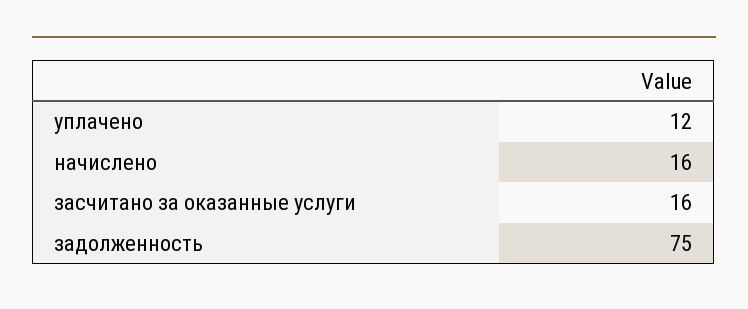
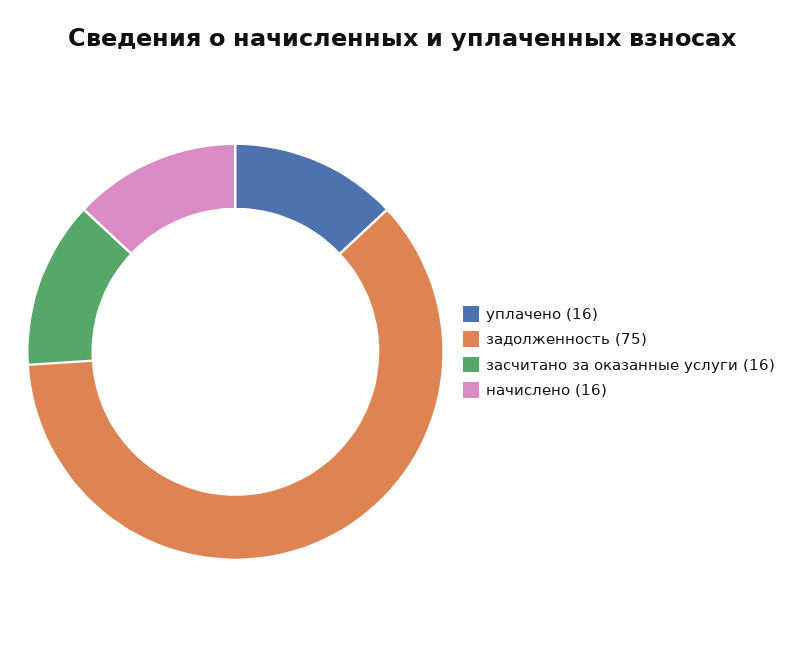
уплачено: 12 -> 16

